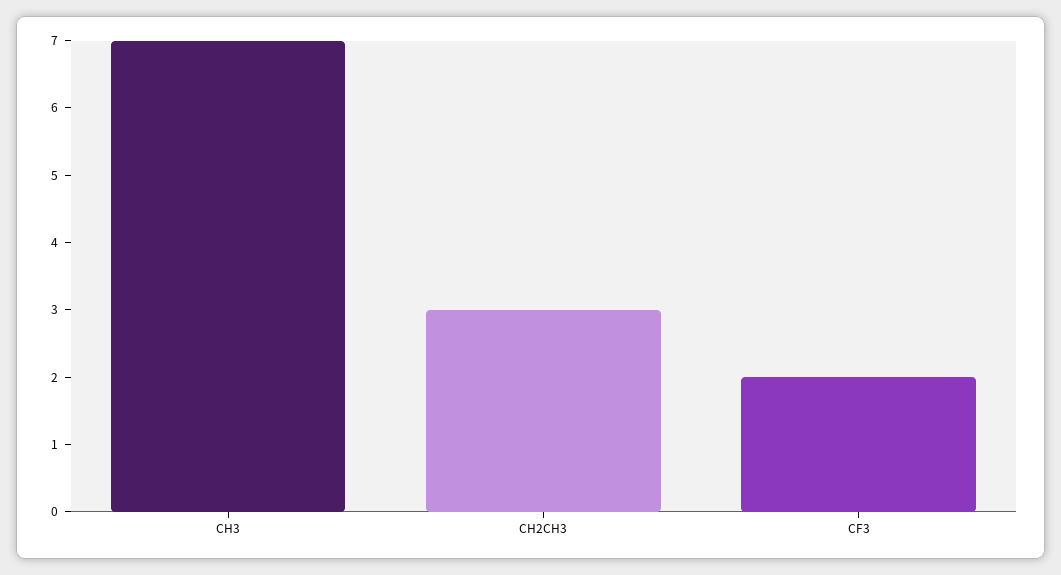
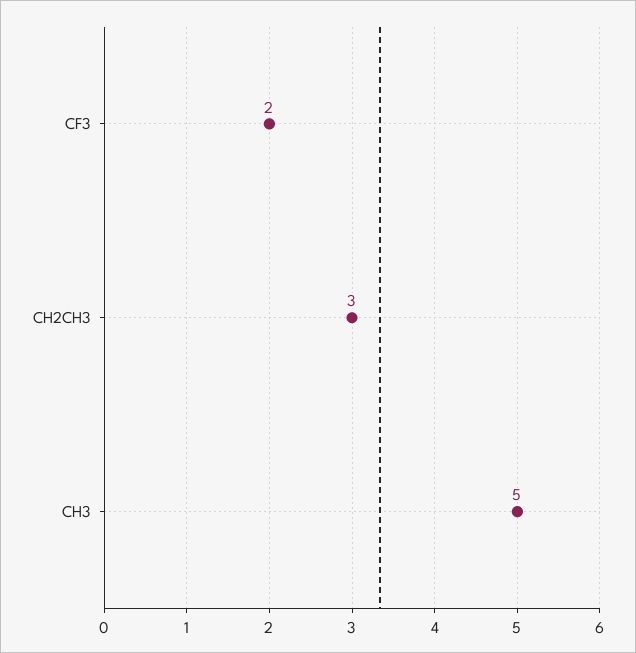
CH3: 7 -> 5

